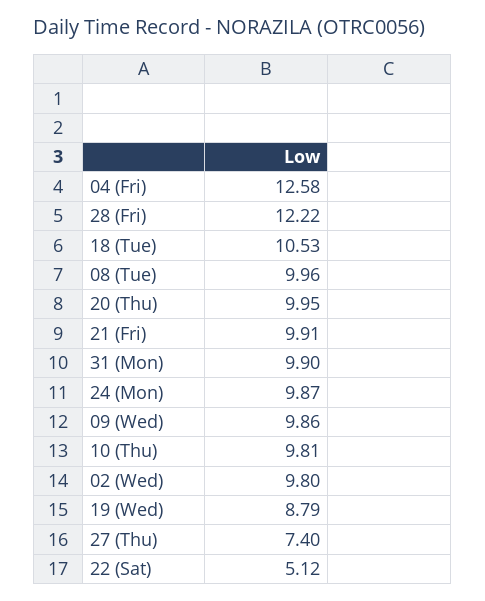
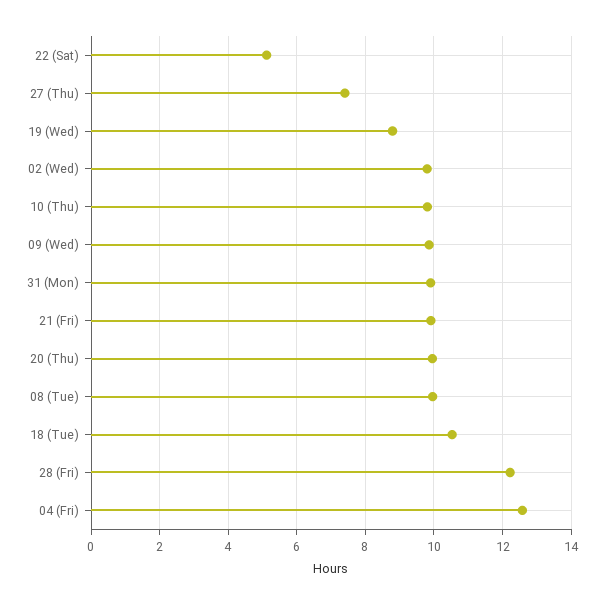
24 (Mon): 9.87 -> none

